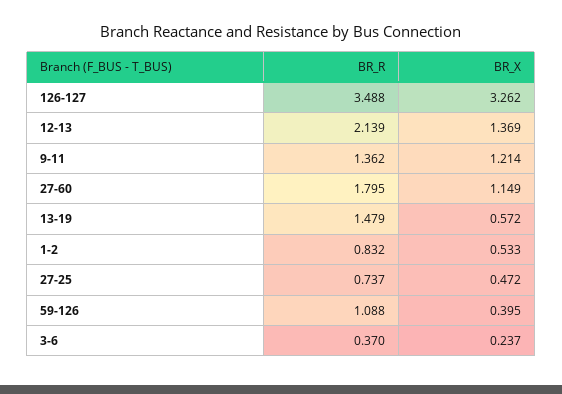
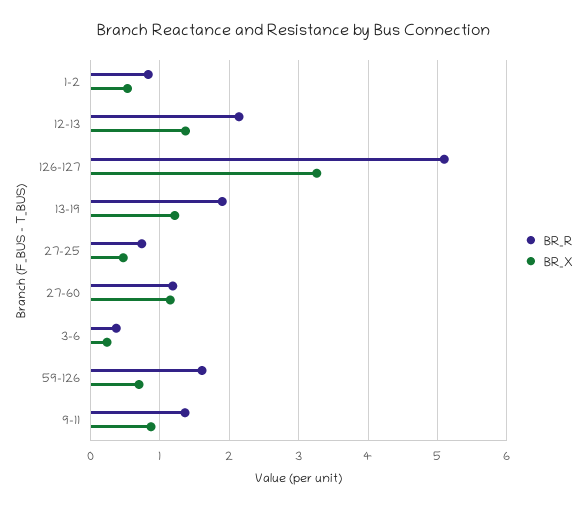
BR_R, 126-127: 3.488 -> 5.1
BR_X, 9-11: 1.214 -> 0.9
BR_R, 27-60: 1.795 -> 1.2
BR_R, 13-19: 1.479 -> 1.9
BR_X, 13-19: 0.572 -> 1.2
BR_R, 59-126: 1.088 -> 1.6
BR_X, 59-126: 0.395 -> 0.7

